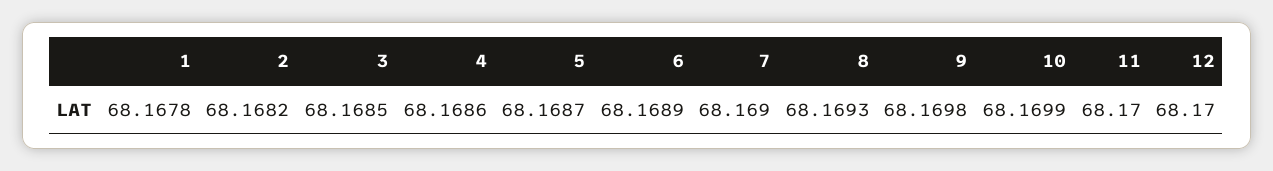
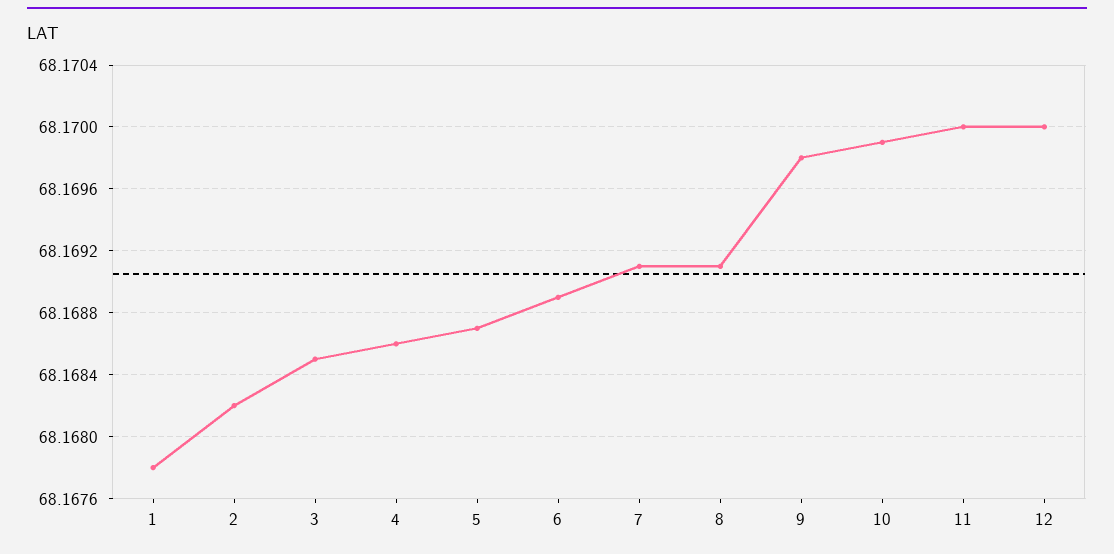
7: 68.169 -> 68.1691
8: 68.1693 -> 68.1691

